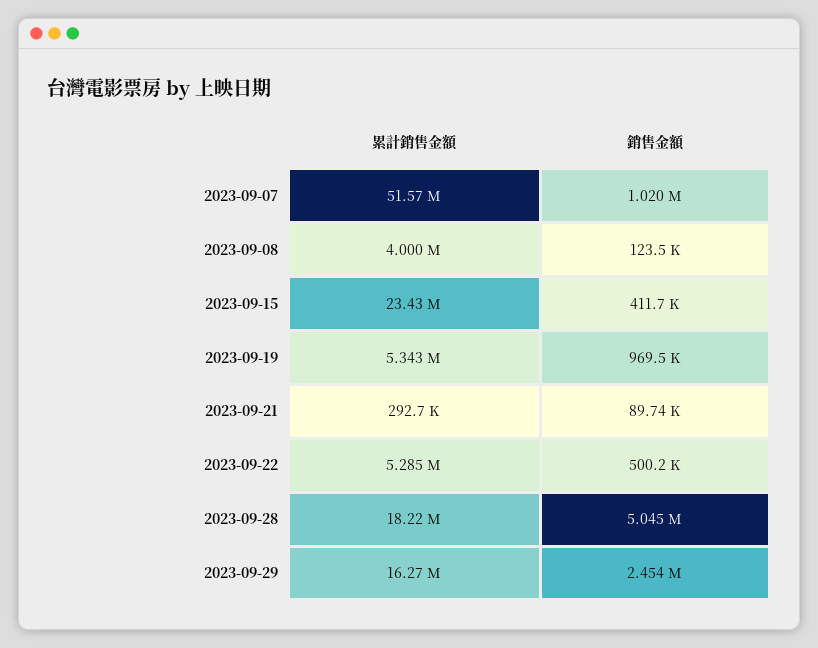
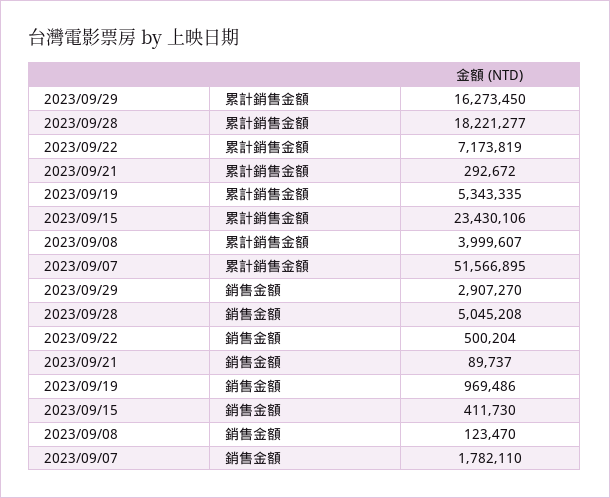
銷售金額, 2023-09-07: 1020000 -> 1782110
累計銷售金額, 2023-09-22: 5285000 -> 7173819
銷售金額, 2023-09-29: 2454000 -> 2907270

